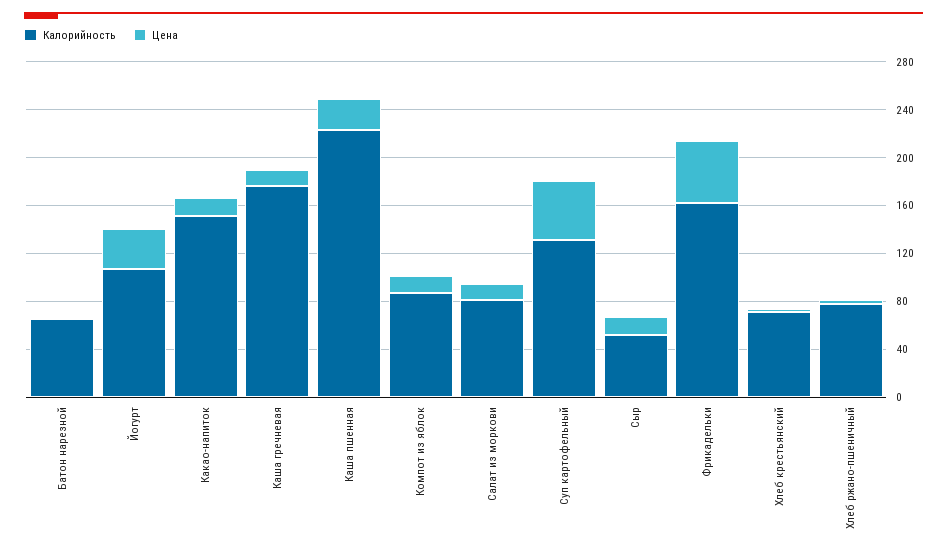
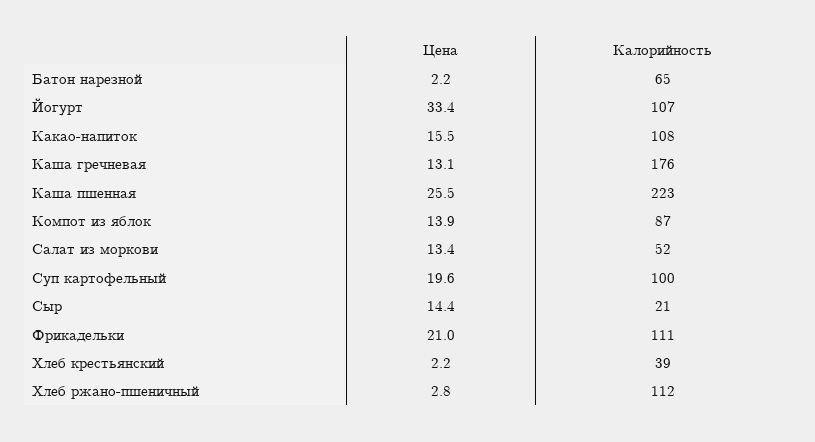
Калорийность, Какао-напиток: 150 -> 108
Калорийность, Салат из моркови: 80 -> 52
Калорийность, Суп картофельный: 130 -> 100
Цена, Суп картофельный: 50 -> 19.6
Калорийность, Сыр: 50 -> 21
Калорийность, Фрикадельки: 160 -> 111
Цена, Фрикадельки: 50 -> 21
Калорийность, Хлеб крестьянский: 70 -> 39
Калорийность, Хлеб ржано-пшеничный: 80 -> 112

